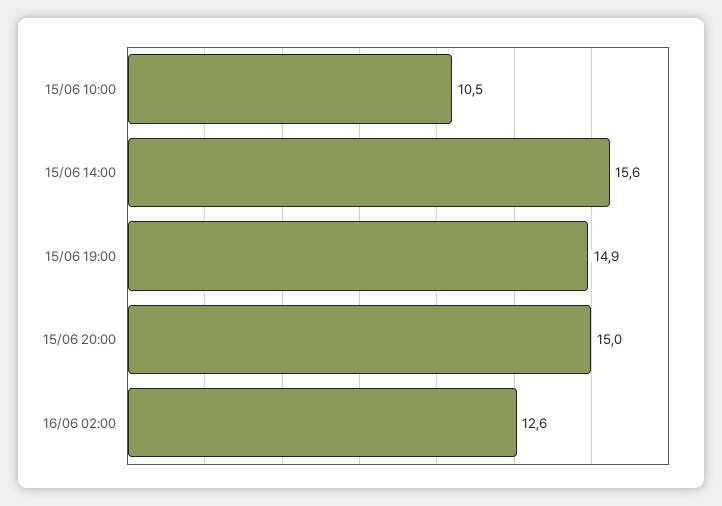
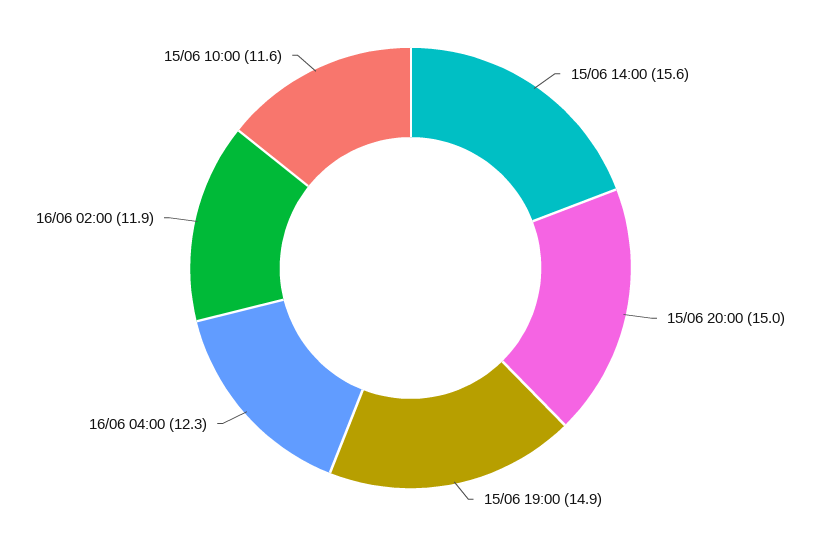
15/06 10:00: 10.5 -> 11.6
16/06 02:00: 12.6 -> 11.9
16/06 04:00: none -> 12.3

